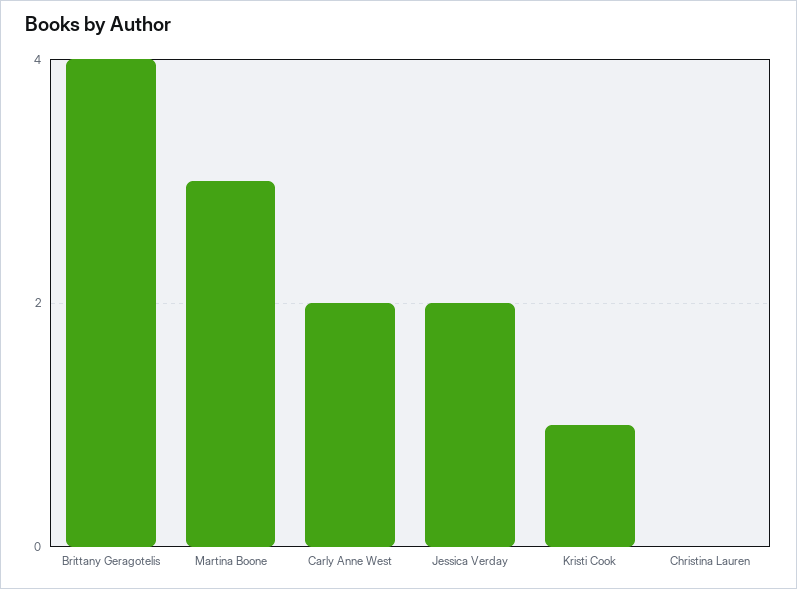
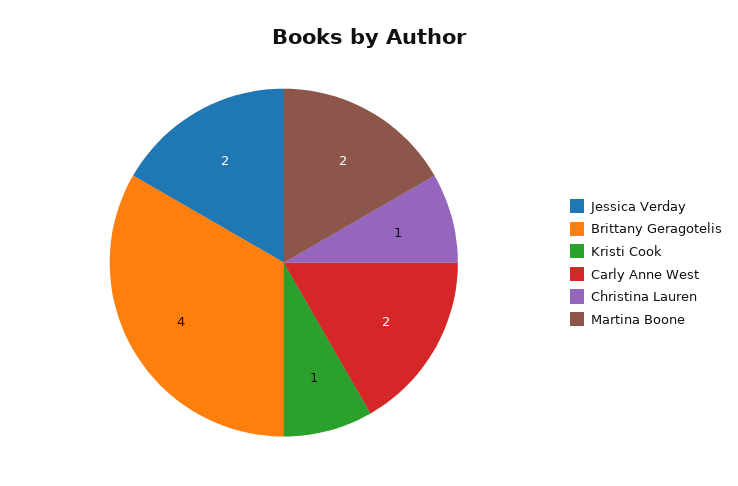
Martina Boone: 3 -> 2
Christina Lauren: 0 -> 1

